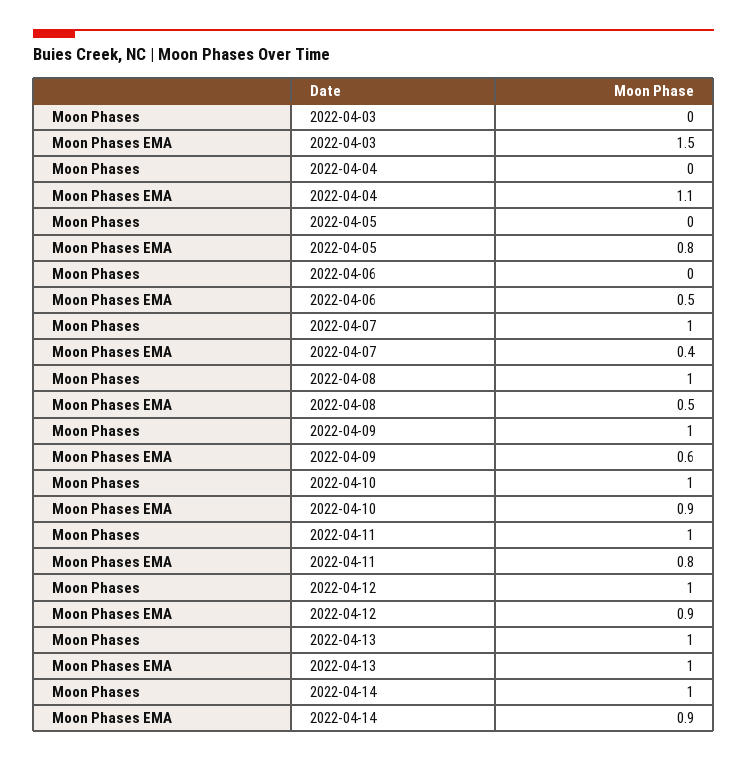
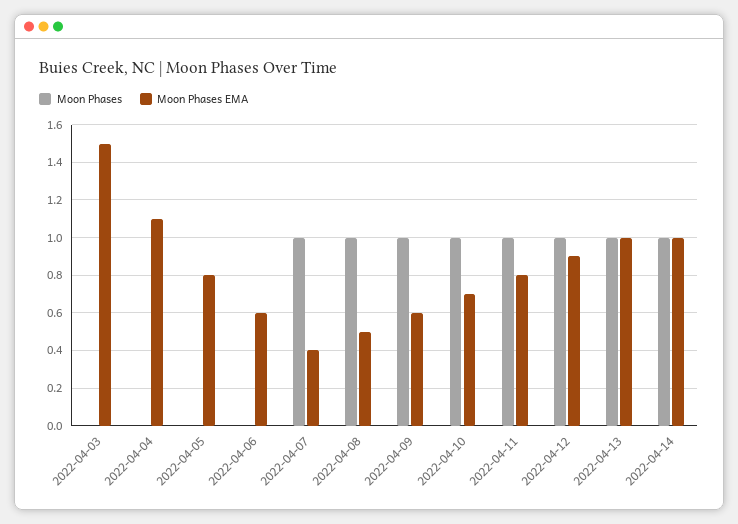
Moon Phases EMA, 2022-04-06: 0.5 -> 0.6
Moon Phases EMA, 2022-04-10: 0.9 -> 0.7
Moon Phases EMA, 2022-04-14: 0.9 -> 1

